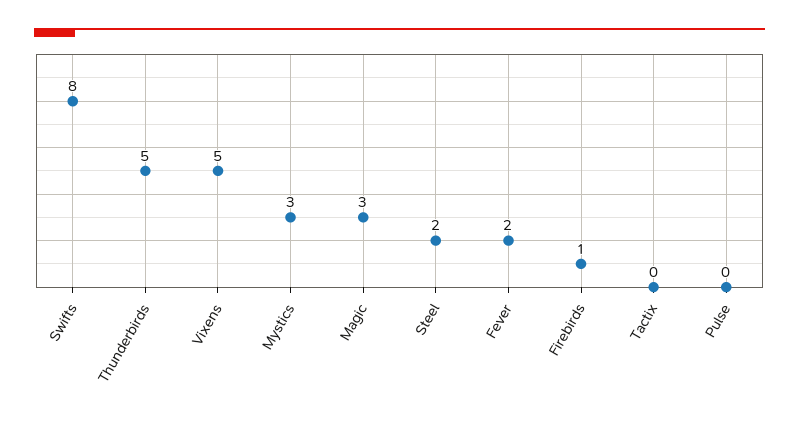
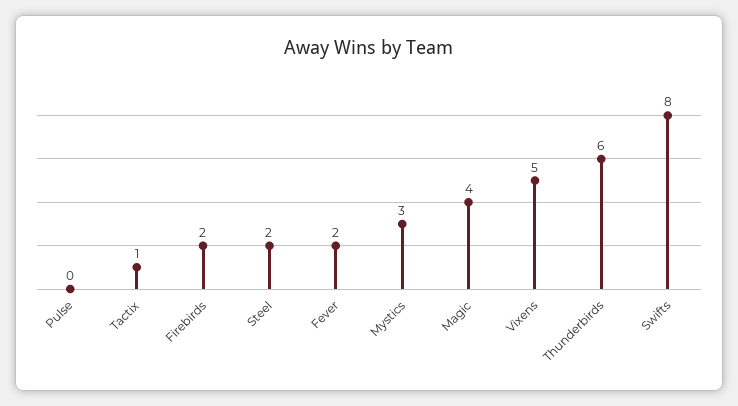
Thunderbirds: 5 -> 6
Magic: 3 -> 4
Firebirds: 1 -> 2
Tactix: 0 -> 1

